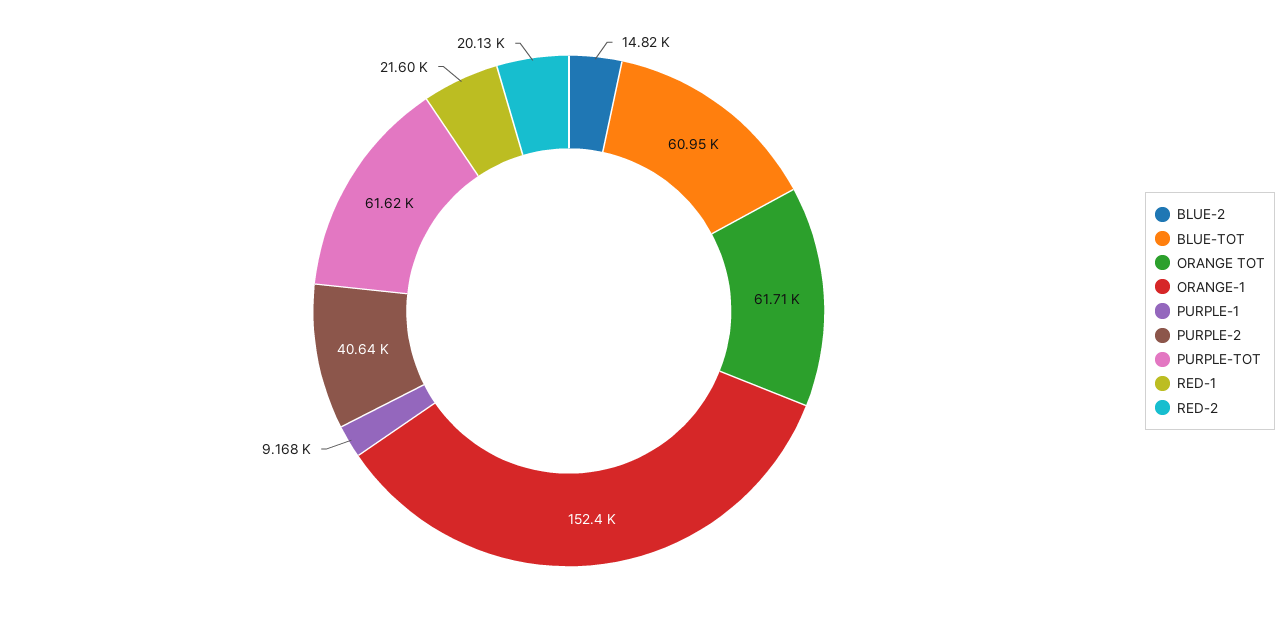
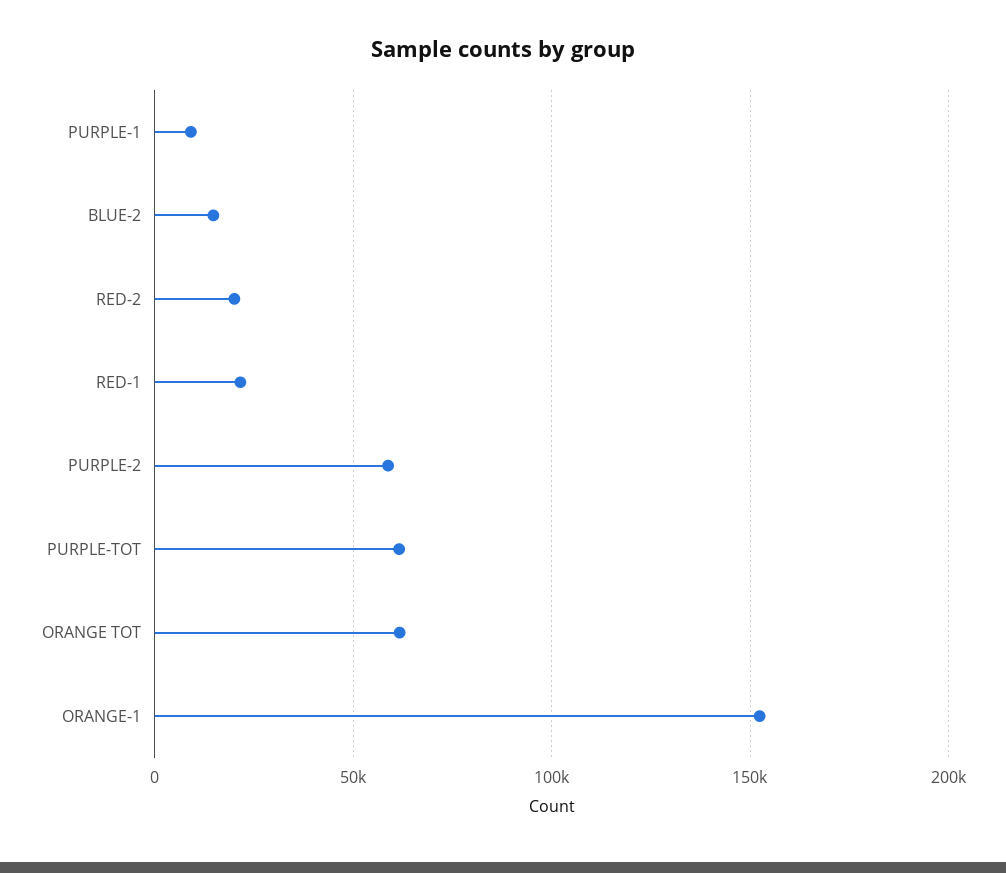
BLUE-TOT: 60950 -> none
PURPLE-2: 40640 -> 60000

